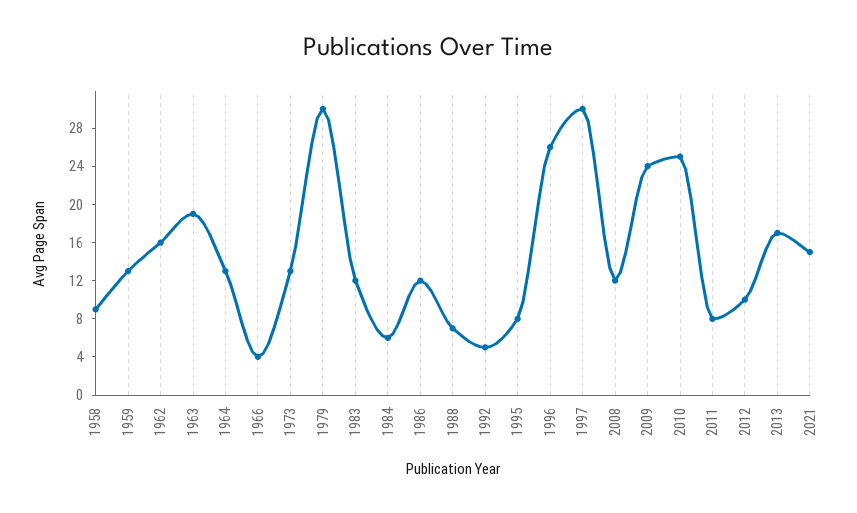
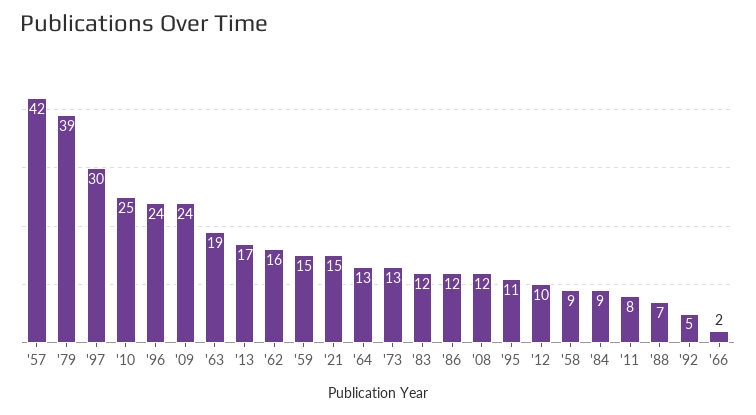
1959: 13 -> 15
1966: 4 -> 2
1979: 30 -> 39
1984: 6 -> 9
1995: 8 -> 11
1996: 26 -> 24
'57: none -> 42

